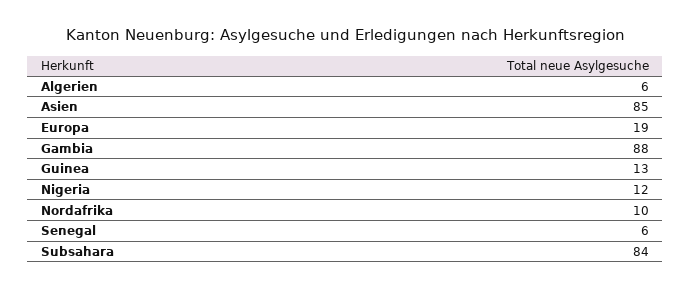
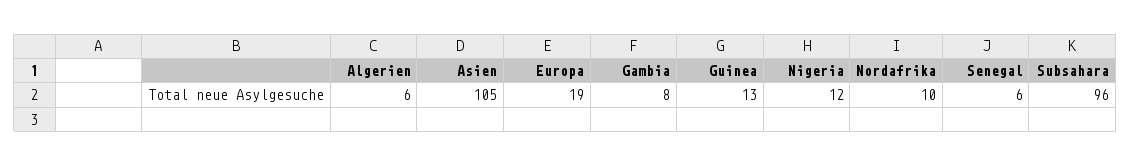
Asien: 85 -> 105
Gambia: 88 -> 8
Subsahara: 84 -> 96

